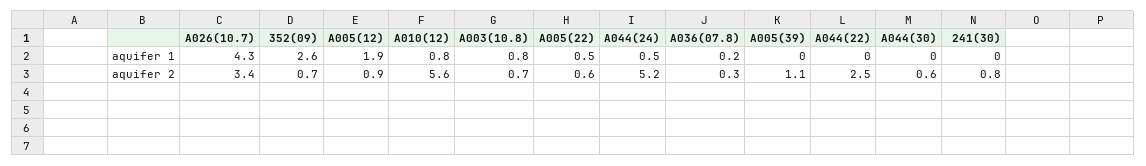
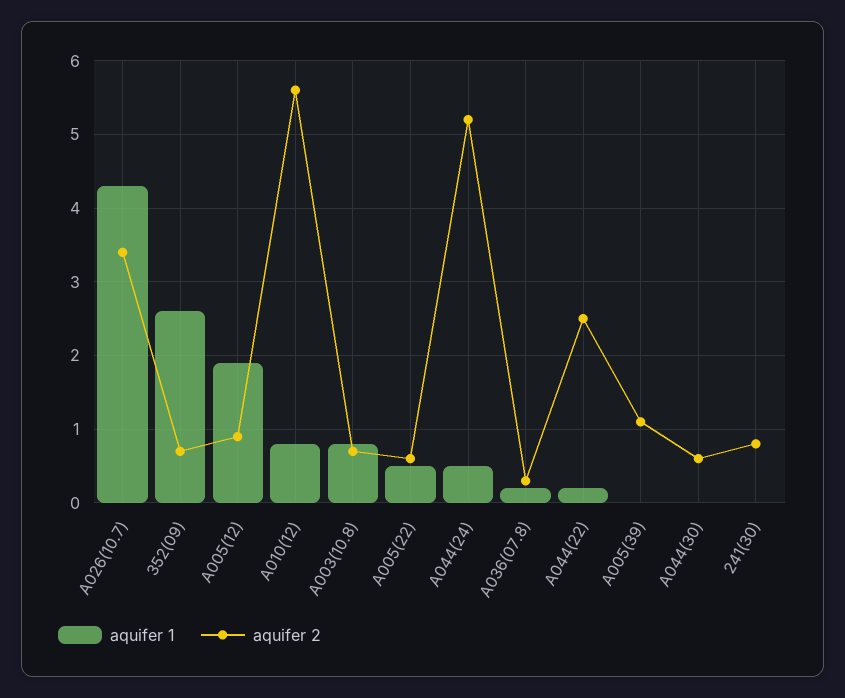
aquifer 1, A044(22): 0 -> 0.2

